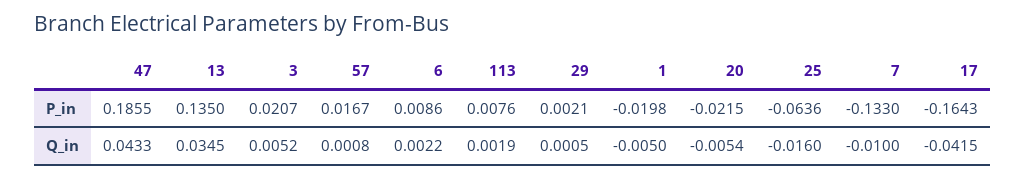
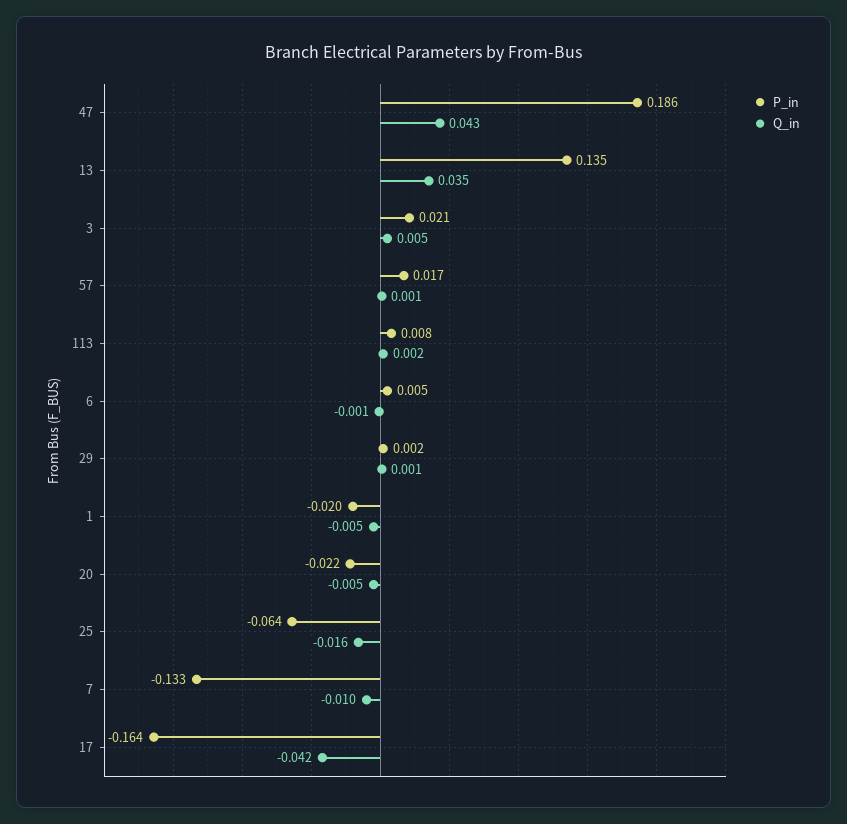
P_in, 6: 0.0086 -> 0.005
Q_in, 6: 0.0022 -> -0.001

